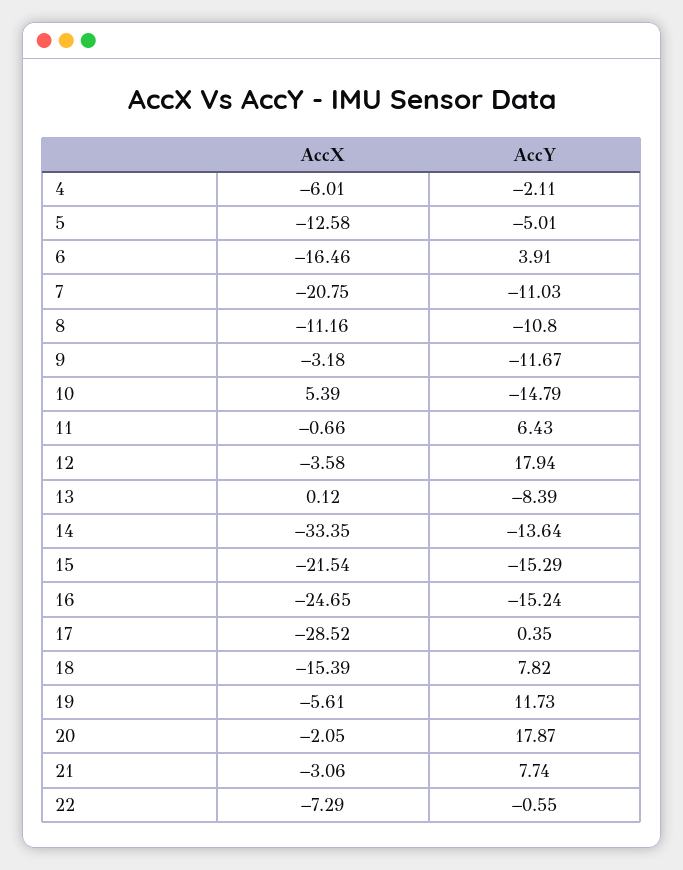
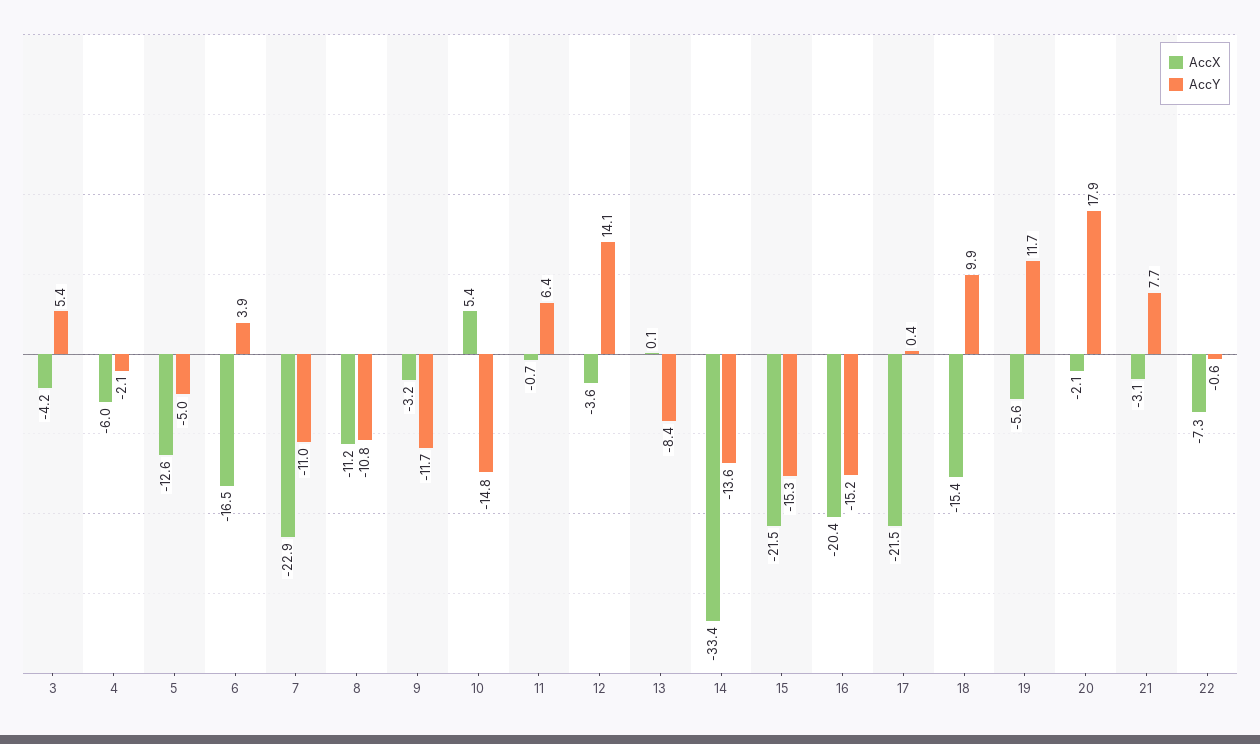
AccX, 7: -20.75 -> -22.9
AccY, 12: 17.94 -> 14.1
AccX, 16: -24.65 -> -20.4
AccX, 17: -28.52 -> -21.5
AccY, 18: 7.82 -> 9.9
AccX, 3: none -> -4.2
AccY, 3: none -> 5.4

